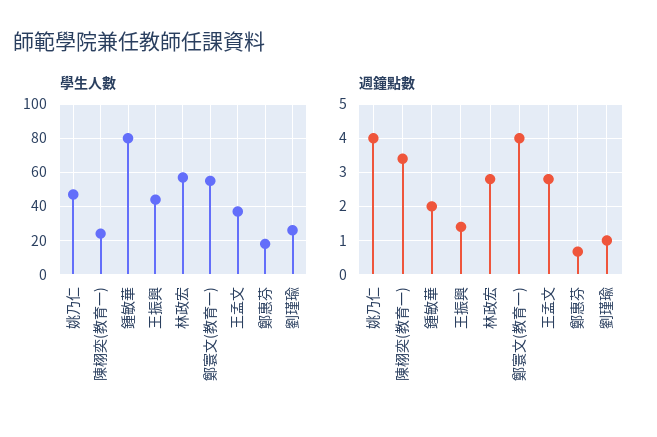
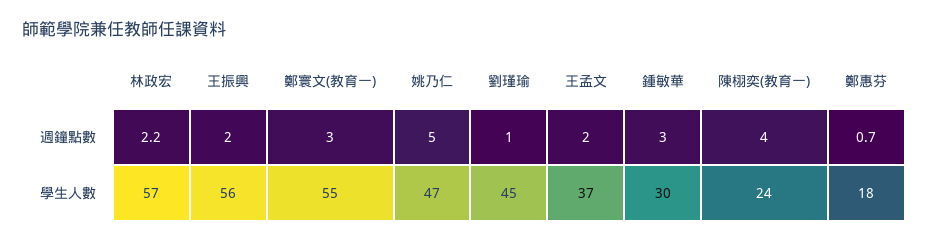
學生人數, 鍾敏華: 80 -> 30
學生人數, 王振興: 45 -> 56
學生人數, 劉瑾瑜: 25 -> 45
週鐘點數, 姚乃仁: 4 -> 5
週鐘點數, 陳栩奕(教育一): 3.4 -> 4
週鐘點數, 鍾敏華: 2 -> 3
週鐘點數, 王振興: 1.4 -> 2
週鐘點數, 林政宏: 2.8 -> 2.2
週鐘點數, 鄭寰文(教育一): 4 -> 3
週鐘點數, 王孟文: 2.8 -> 2

